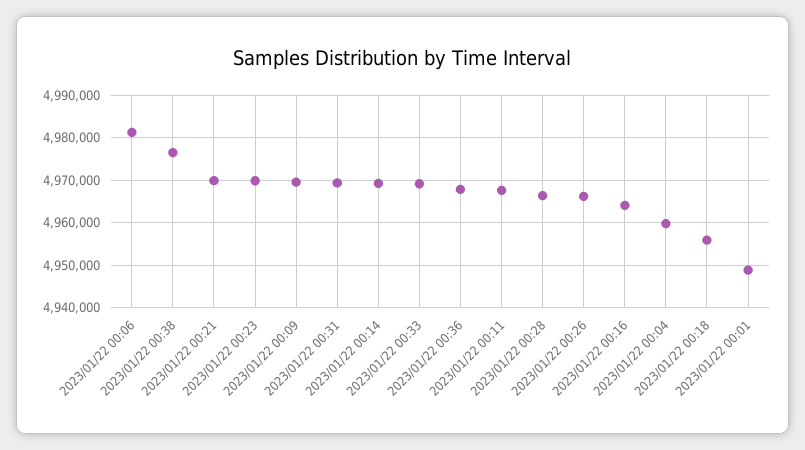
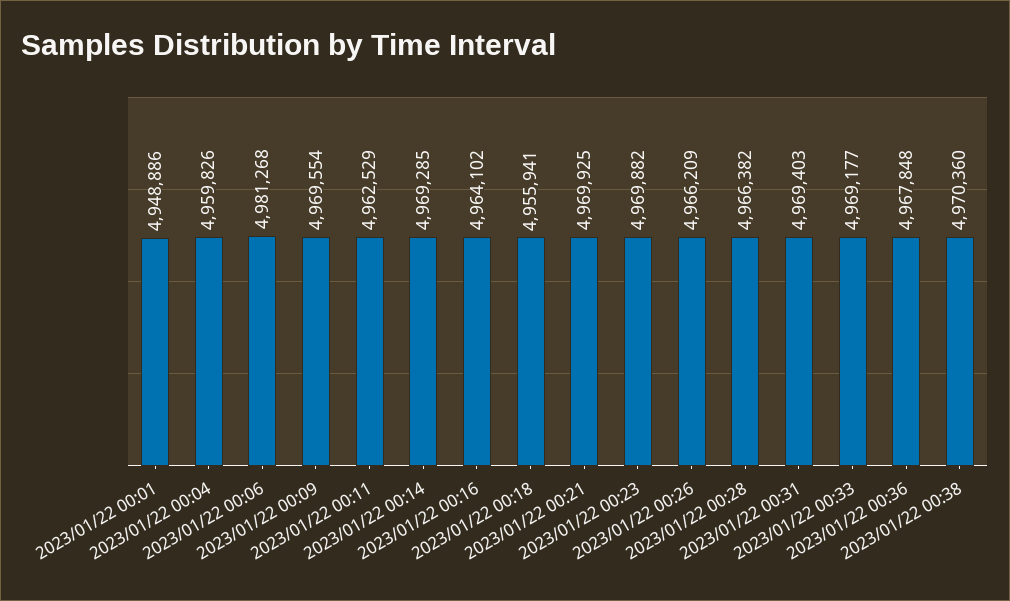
2023/01/22 00:38: 4976000 -> 4970360
2023/01/22 00:11: 4968000 -> 4962529

